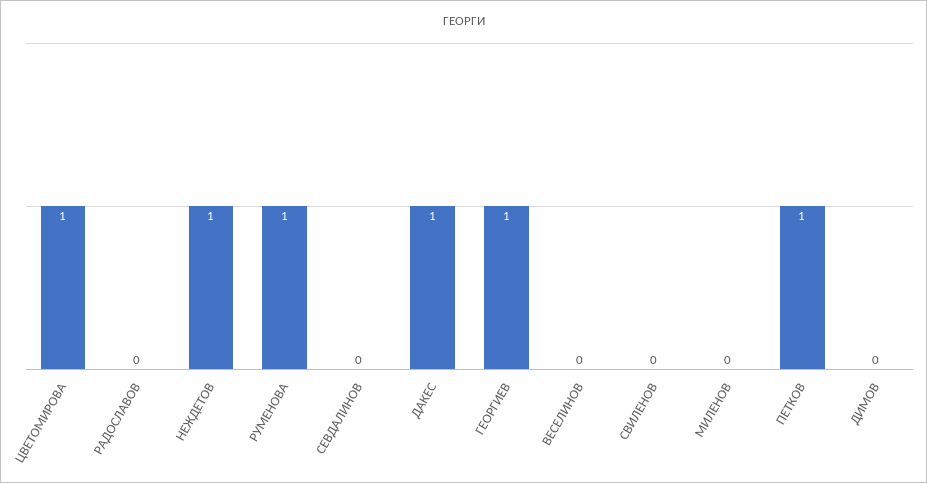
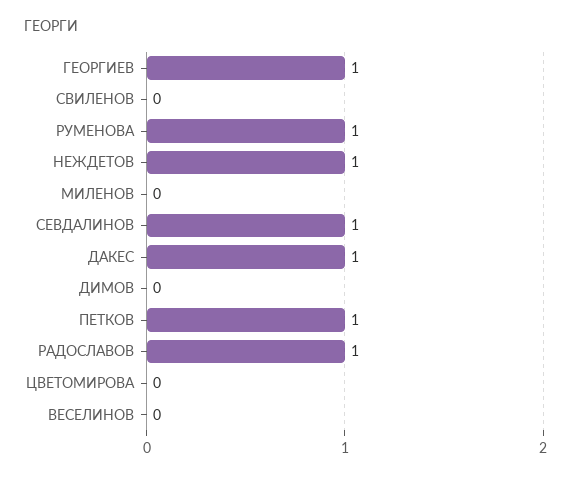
ЦВЕТОМИРОВА: 1 -> 0
РАДОСЛАВОВ: 0 -> 1
СЕВДАЛИНОВ: 0 -> 1

